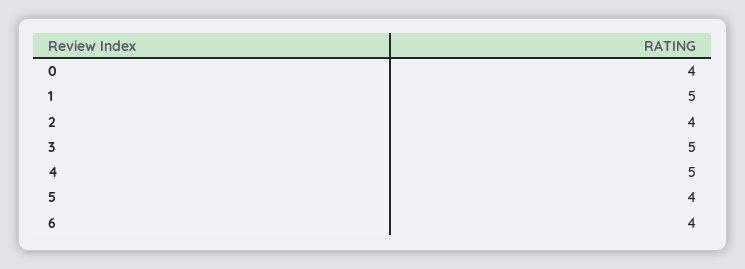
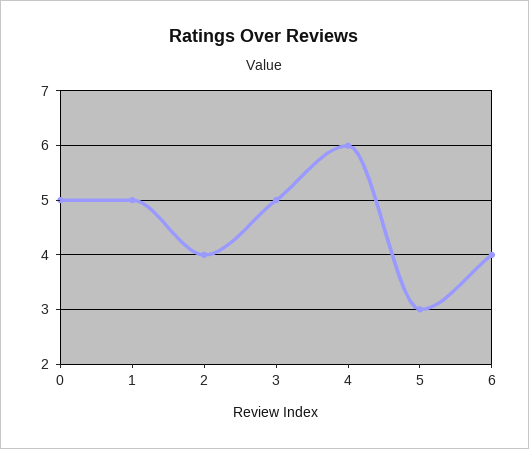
0: 4 -> 5
4: 5 -> 6
5: 4 -> 3

